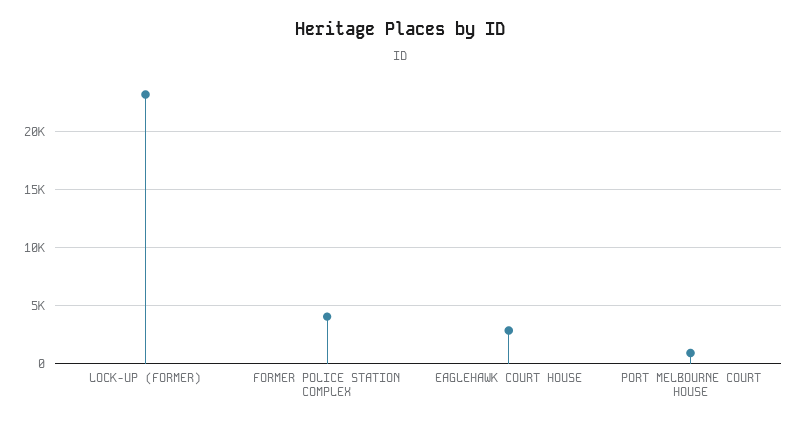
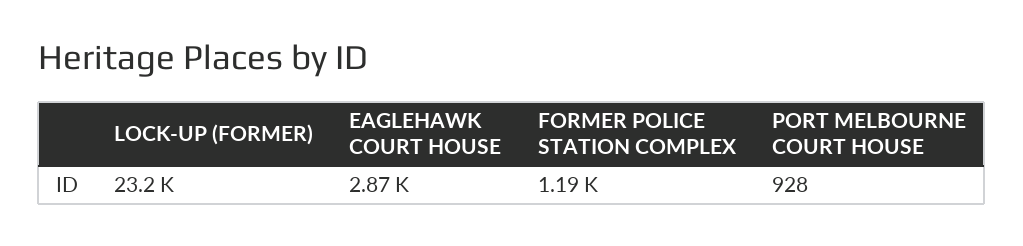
FORMER POLICE STATION COMPLEX: 4000 -> 1190

